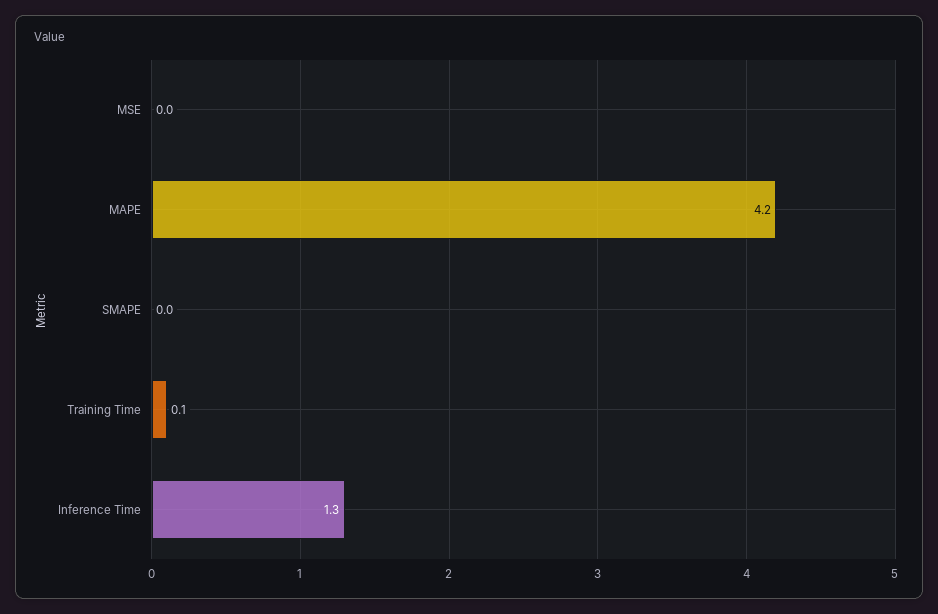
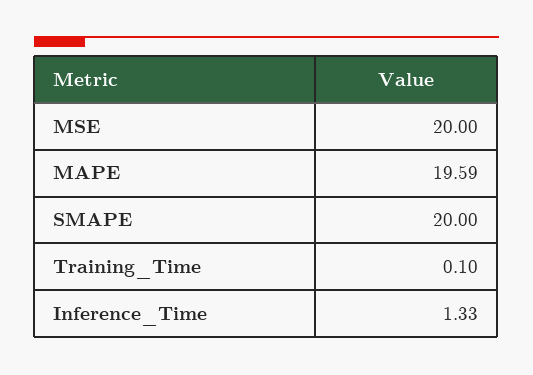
MSE: 0 -> 20
MAPE: 4.2 -> 19.59
SMAPE: 0 -> 20

